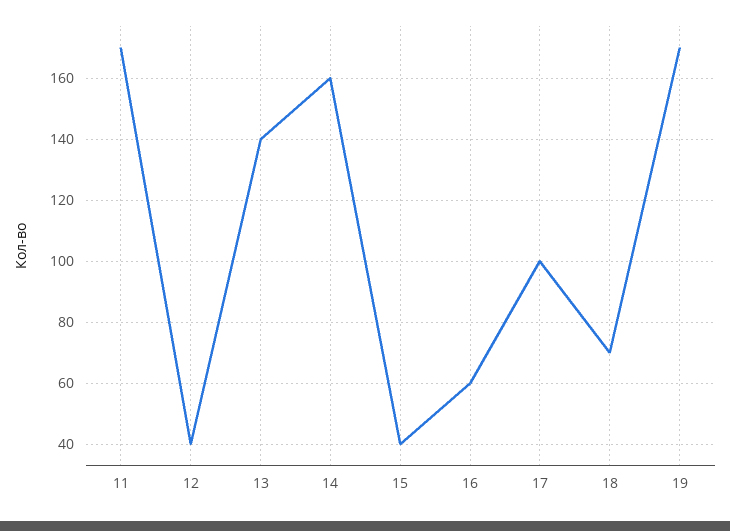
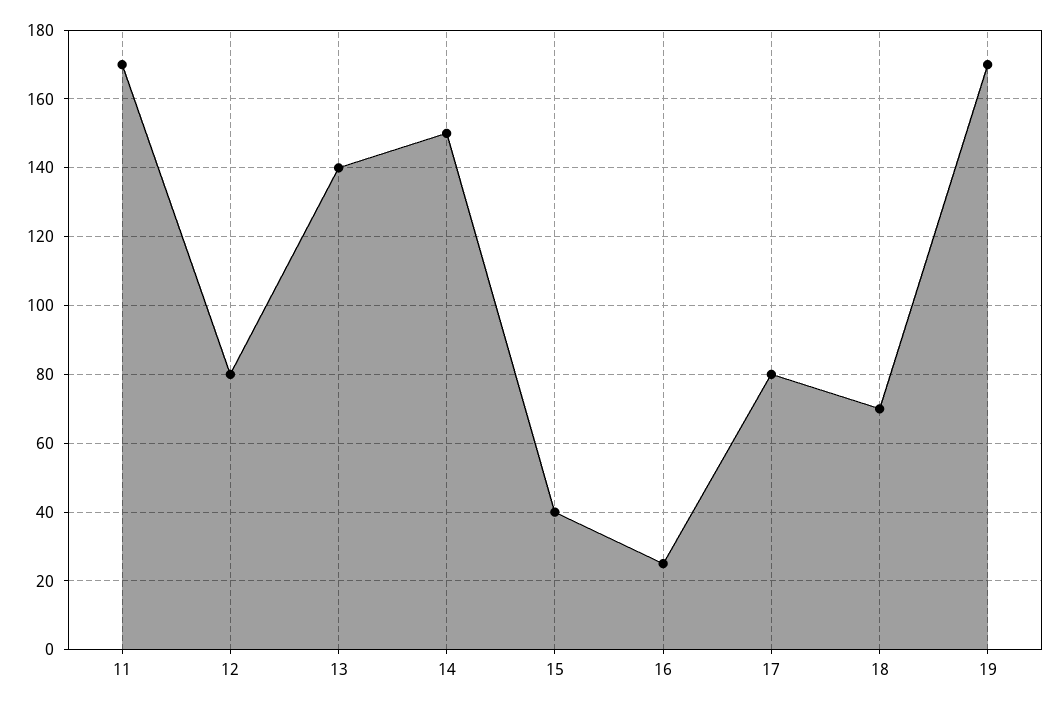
12: 40 -> 80
14: 160 -> 150
16: 60 -> 25
17: 100 -> 80

